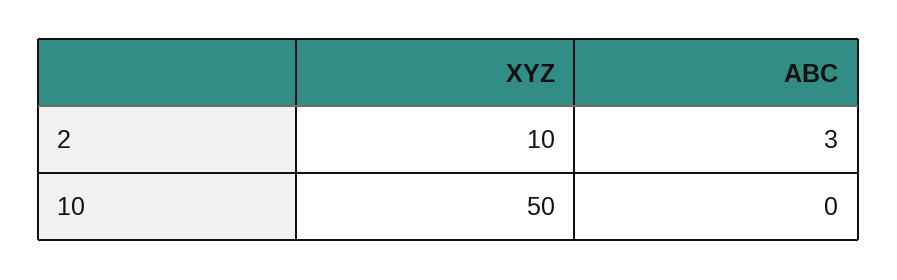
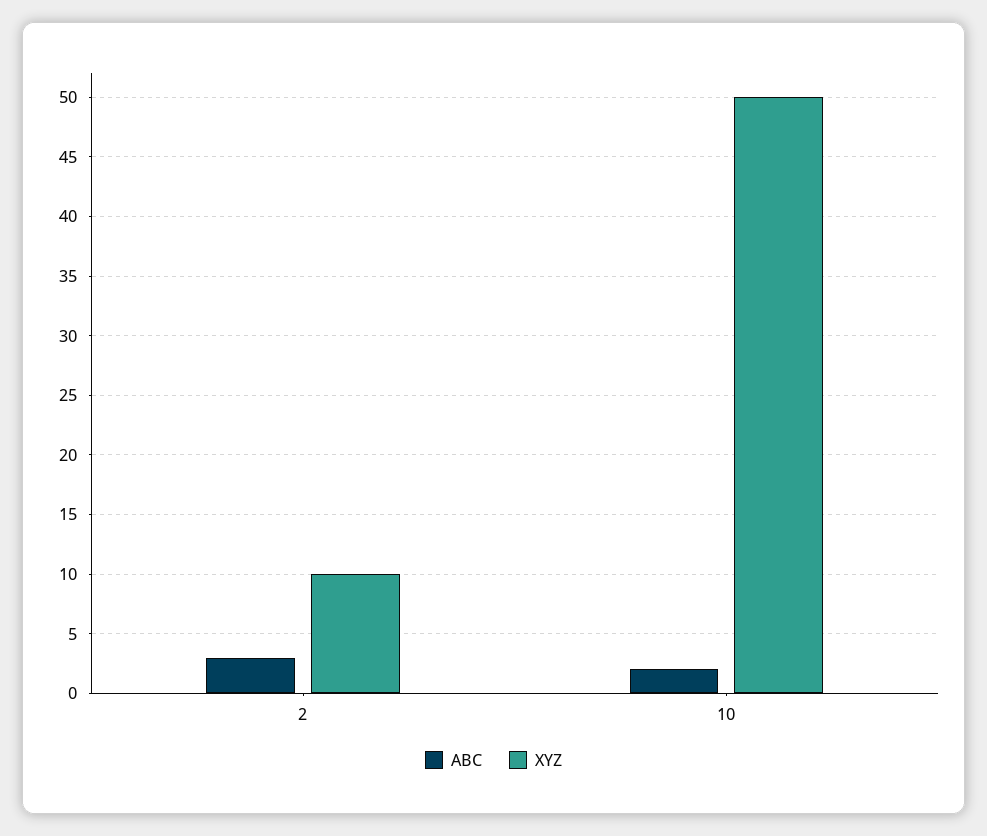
ABC, 10: 0 -> 2

